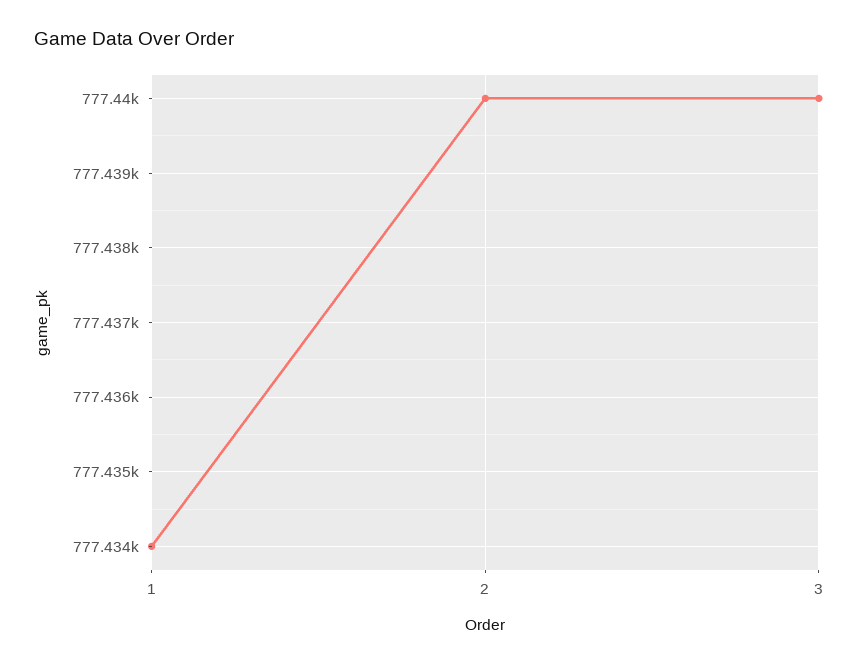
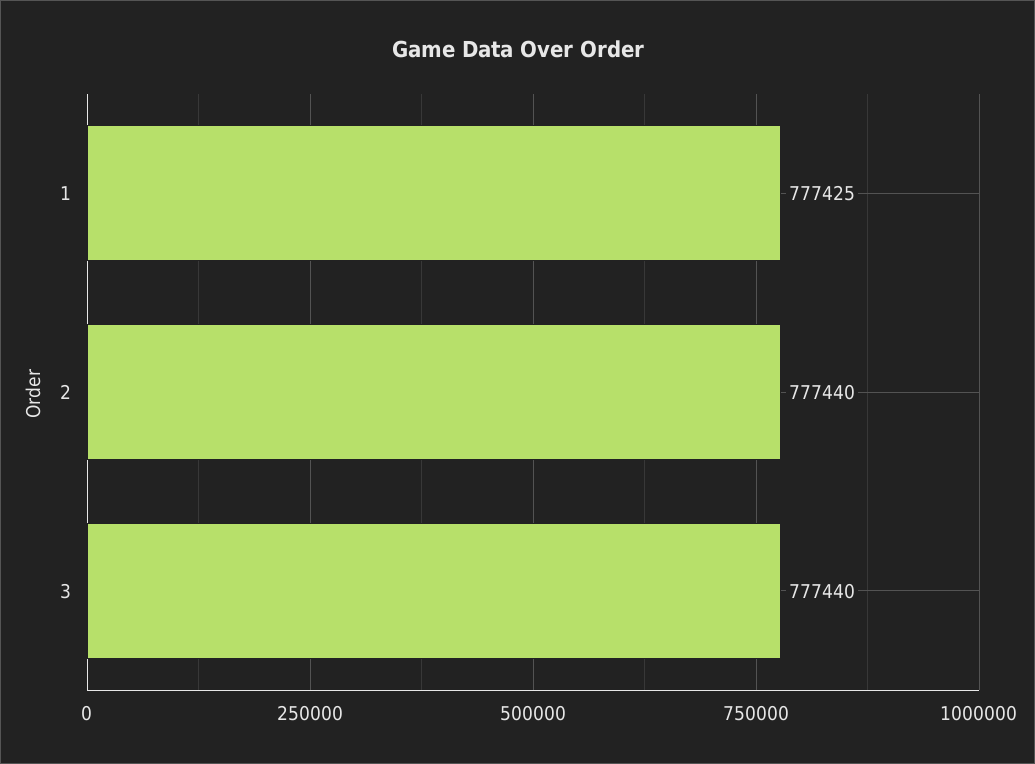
1: 777434 -> 777425

